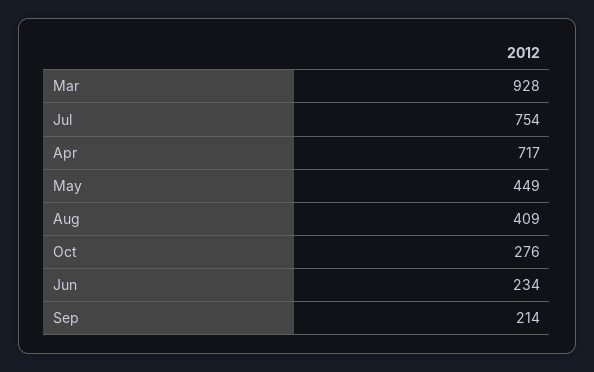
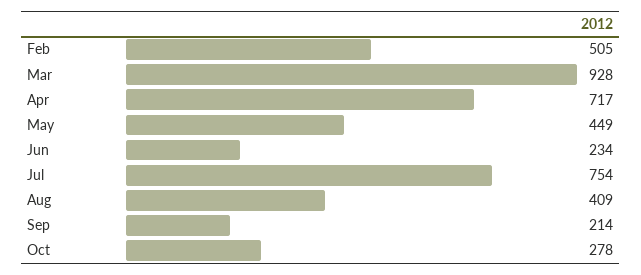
Oct: 276 -> 278
Feb: none -> 505

